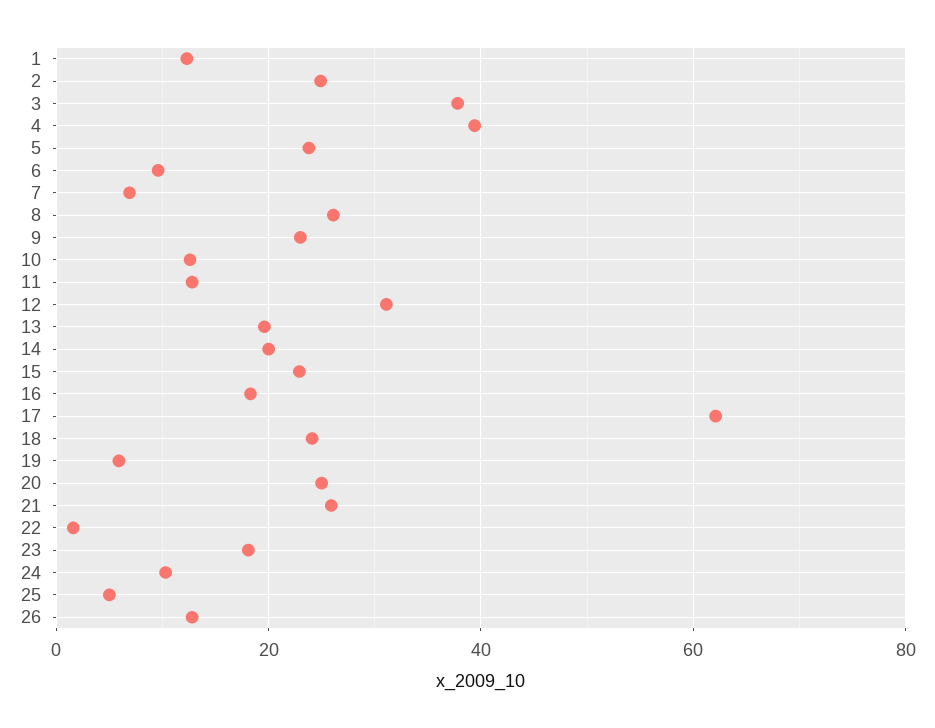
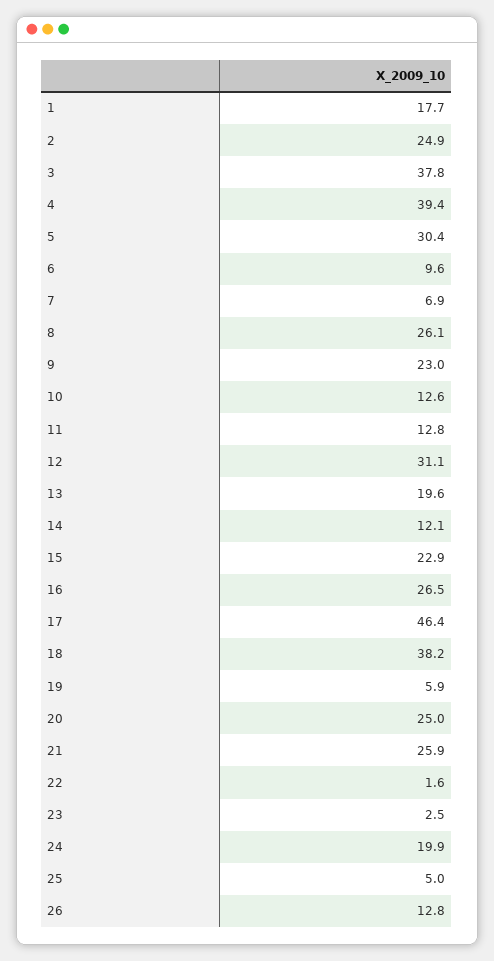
1: 12 -> 17.7
5: 24 -> 30.4
14: 20 -> 12.1
16: 18 -> 26.5
17: 62 -> 46.4
18: 24 -> 38.2
23: 18 -> 2.5
24: 10 -> 19.9

